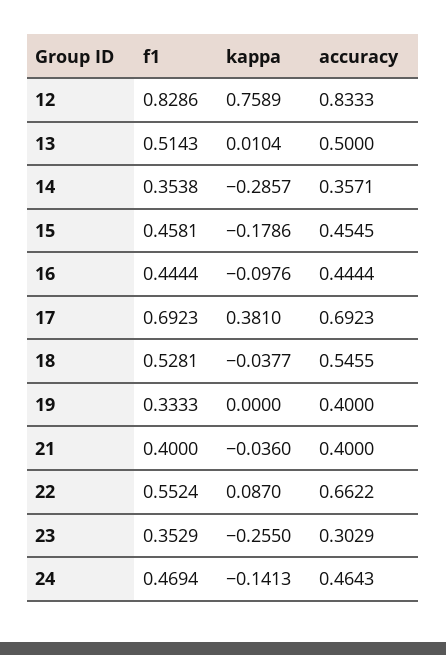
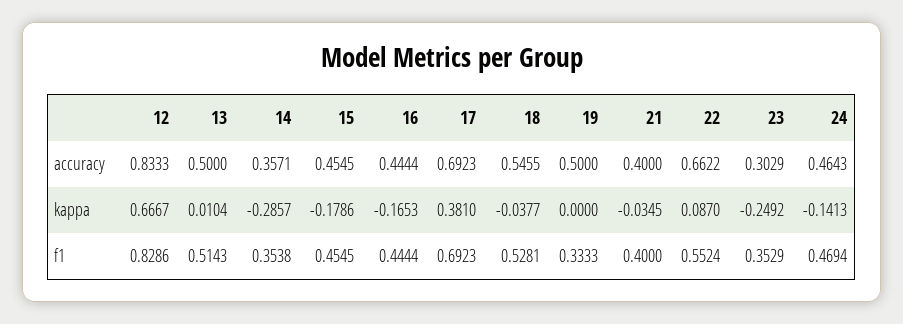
kappa, 12: 0.7589 -> 0.6667
f1, 15: 0.4581 -> 0.4545
kappa, 16: -0.0976 -> -0.1653
accuracy, 19: 0.4 -> 0.5
kappa, 21: -0.036 -> -0.0345
kappa, 23: -0.255 -> -0.2492

